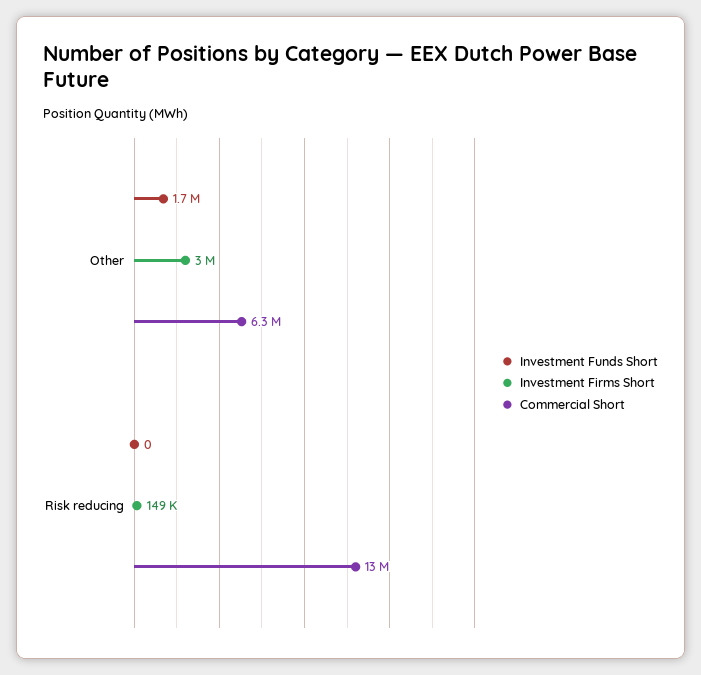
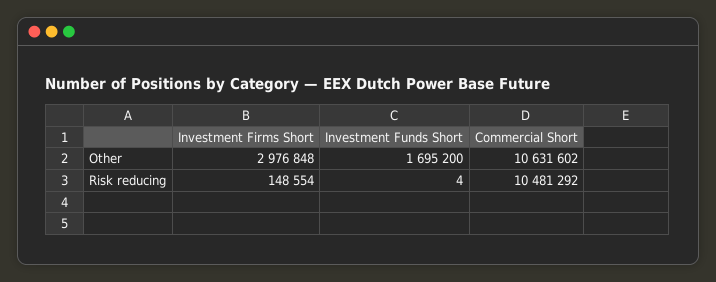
Commercial Short, Other: 6300000 -> 10631602
Investment Funds Short, Risk reducing: 0 -> 4
Commercial Short, Risk reducing: 13000000 -> 10481292

